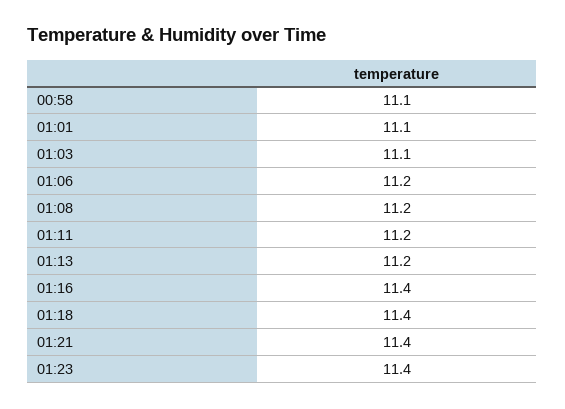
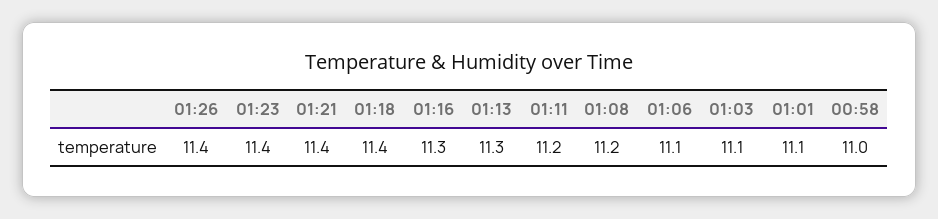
00:58: 11.1 -> 11
01:06: 11.2 -> 11.1
01:13: 11.2 -> 11.3
01:16: 11.4 -> 11.3
01:26: none -> 11.4

